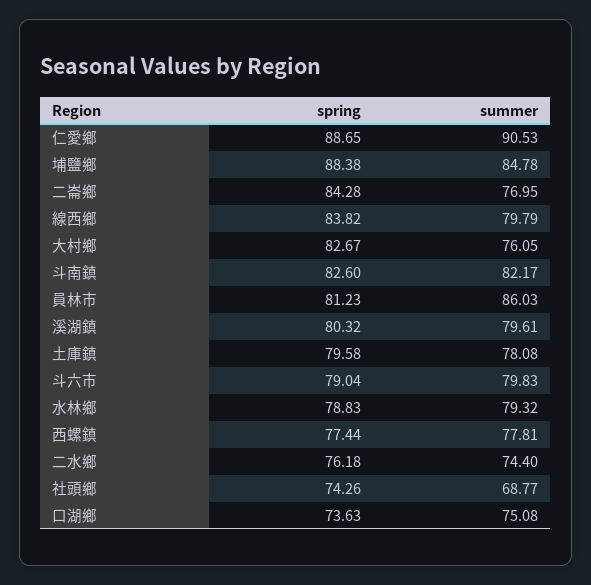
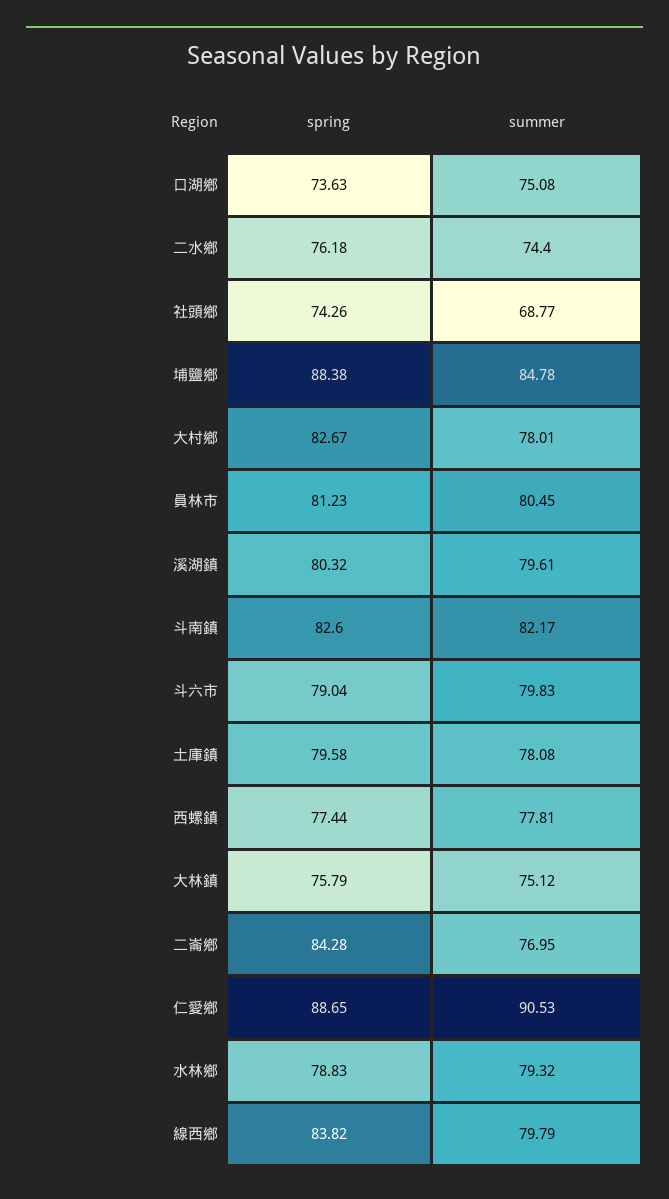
summer, 大村鄉: 76.05 -> 78.01
summer, 員林市: 86.03 -> 80.45
spring, 大林鎮: none -> 75.79
summer, 大林鎮: none -> 75.12

